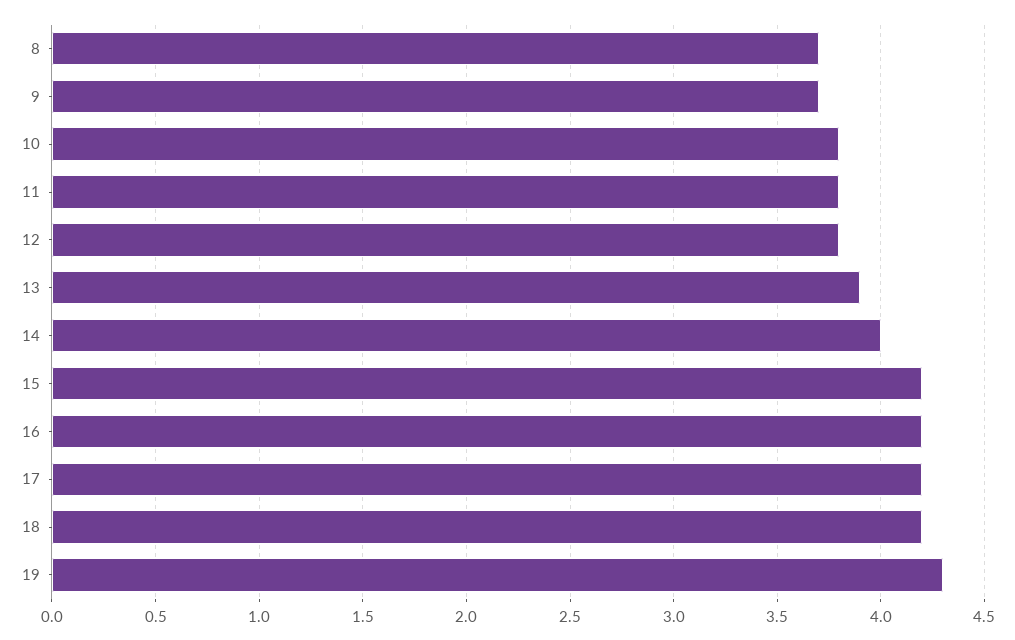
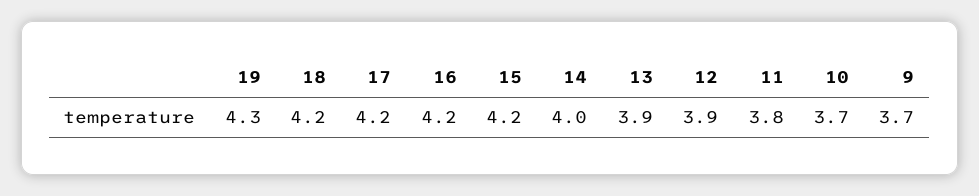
8: 3.7 -> none
10: 3.8 -> 3.7
12: 3.8 -> 3.9

